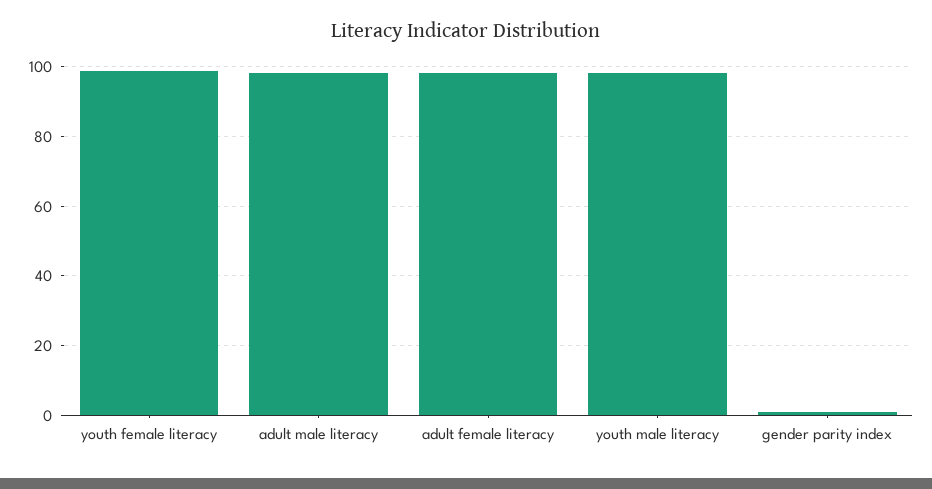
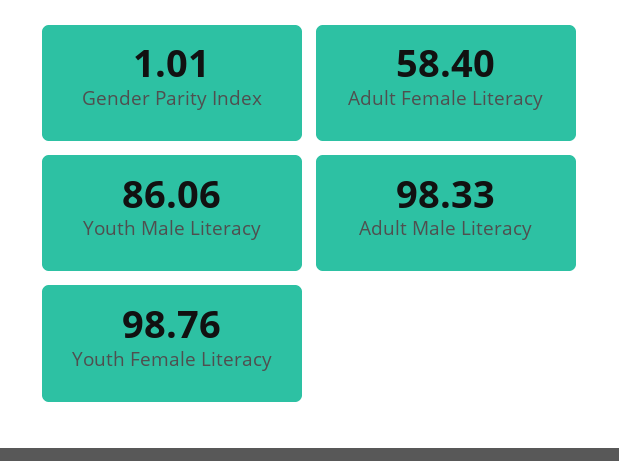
adult female literacy: 98 -> 58.4
youth male literacy: 98 -> 86.06

